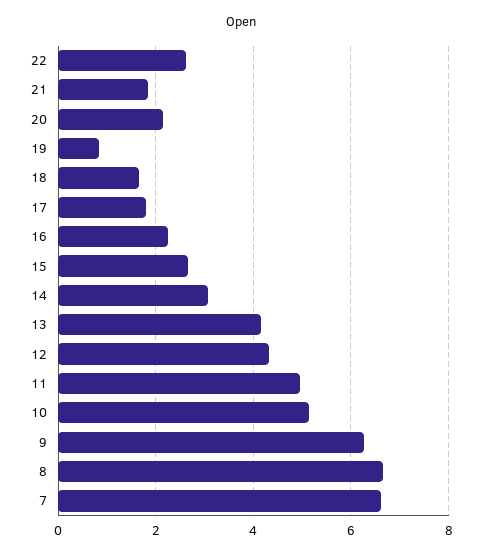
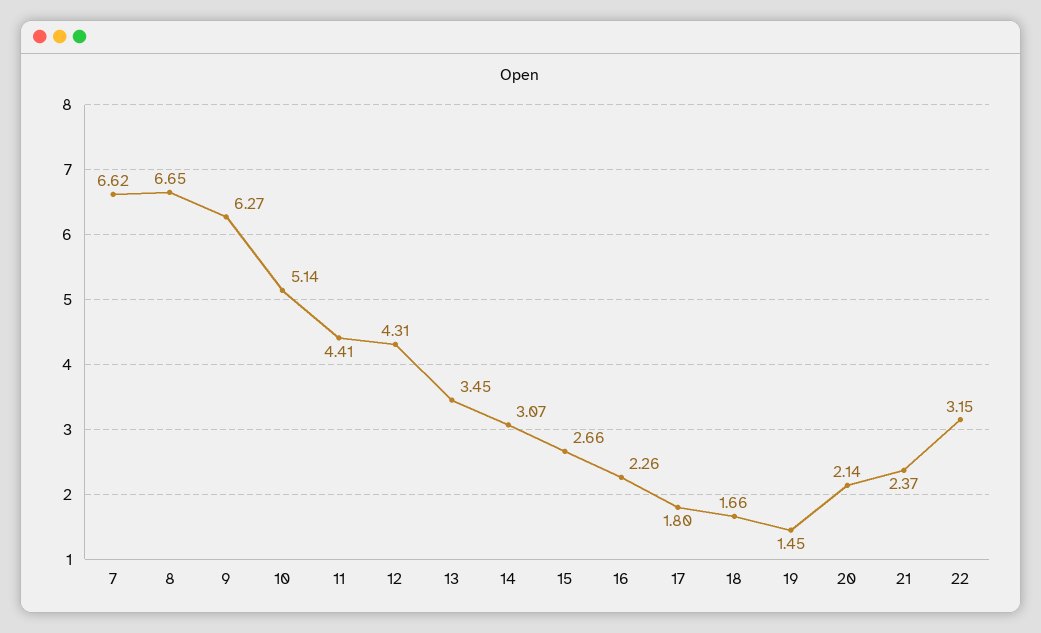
22: 2.6 -> 3.15
21: 1.8 -> 2.37
19: 0.8 -> 1.45
13: 4.2 -> 3.45
11: 5 -> 4.41

